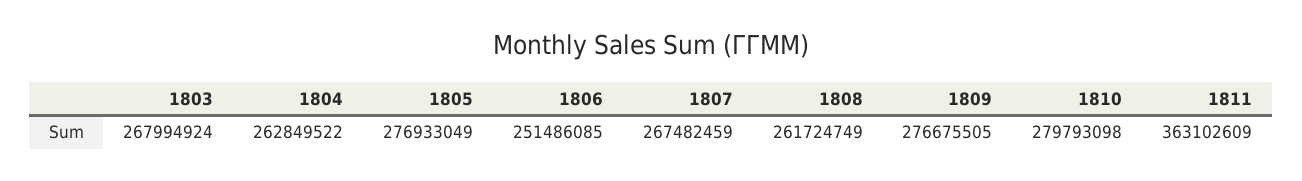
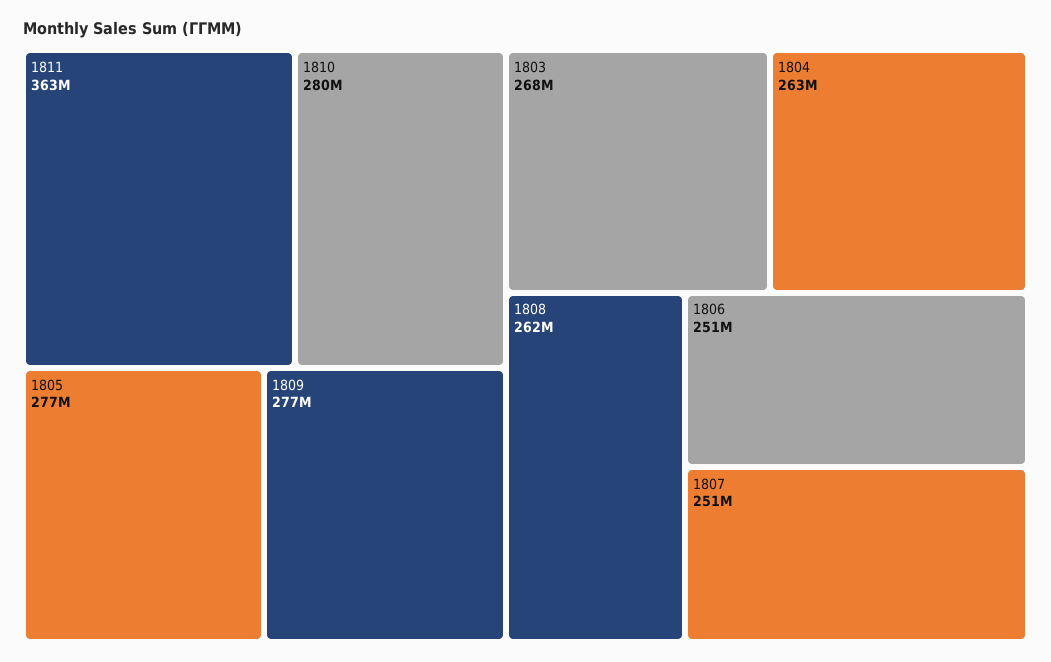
1807: 267482459 -> 251000000

